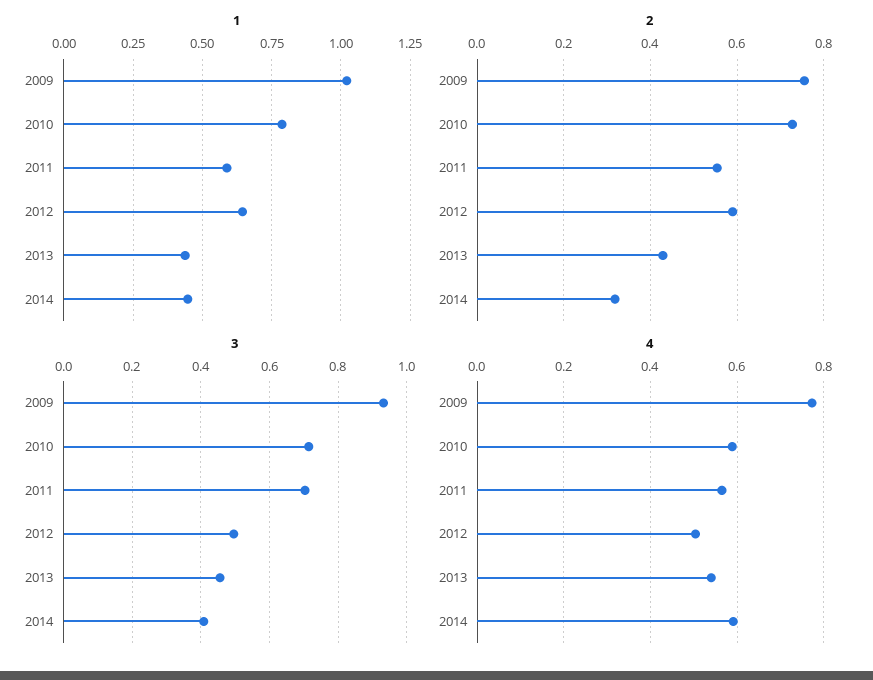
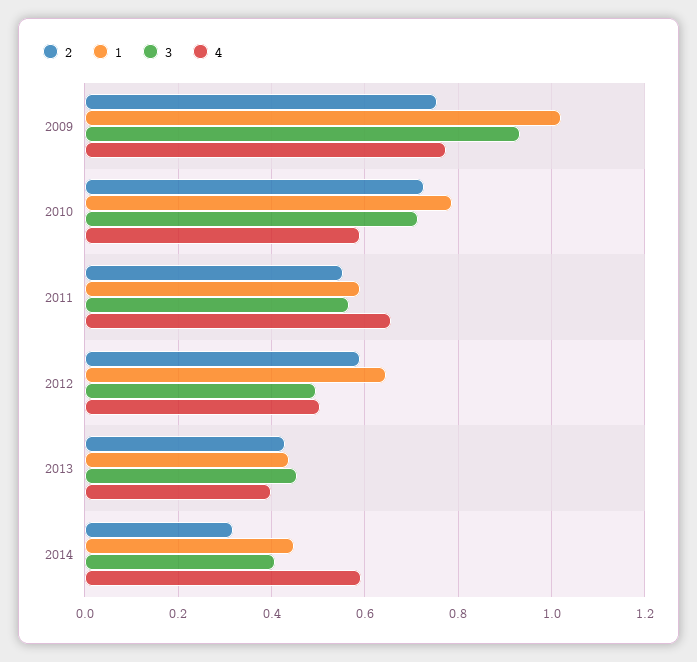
3, 2011: 0.7 -> 0.56
4, 2011: 0.56 -> 0.66
4, 2013: 0.54 -> 0.4

